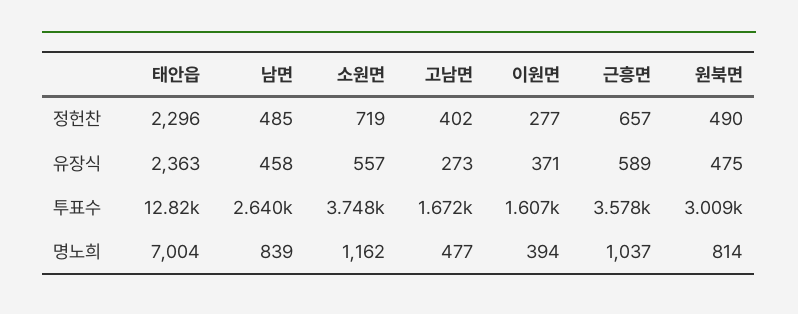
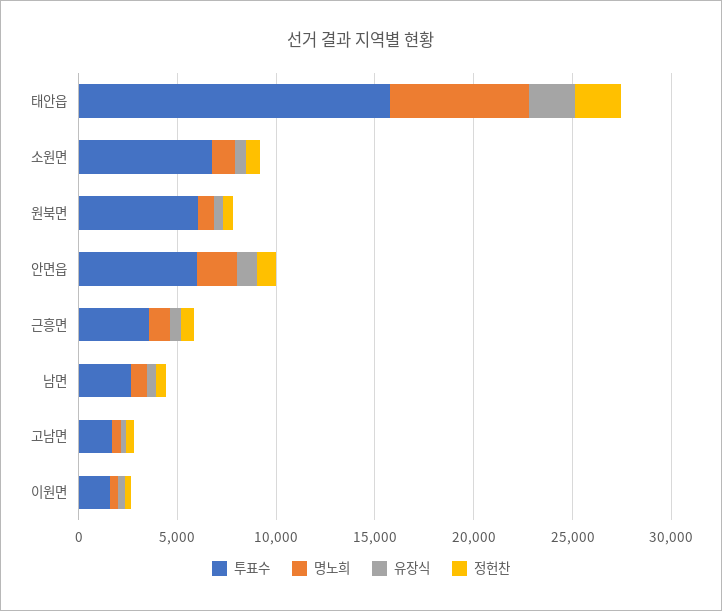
투표수, 태안읍: 12820 -> 16000
투표수, 소원면: 3748 -> 7000
투표수, 원북면: 3009 -> 6000
투표수, 안면읍: none -> 6000
명노희, 안면읍: none -> 2000
유장식, 안면읍: none -> 1000
정헌찬, 안면읍: none -> 1000

